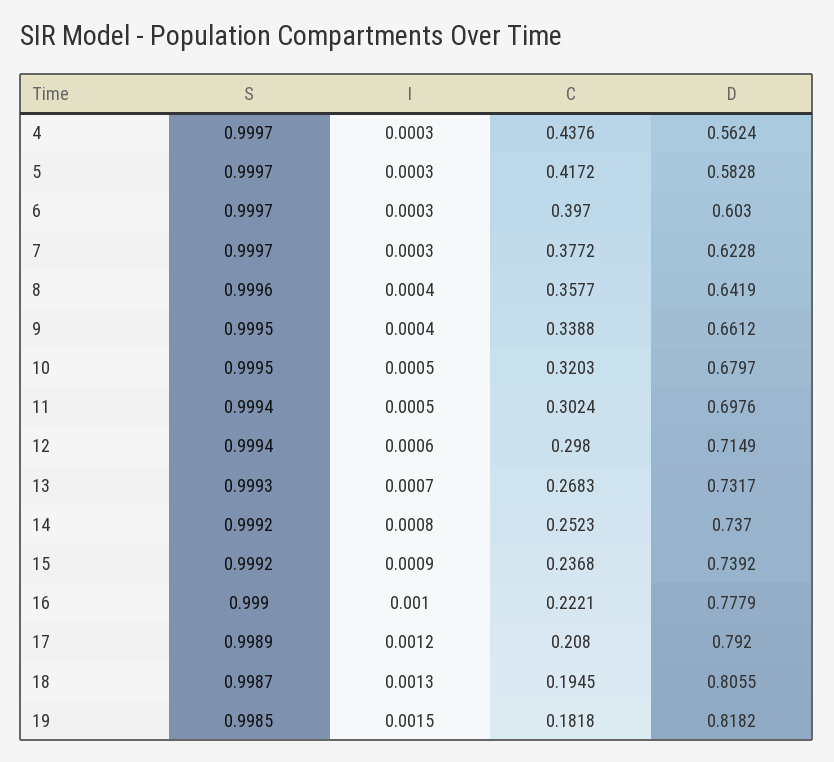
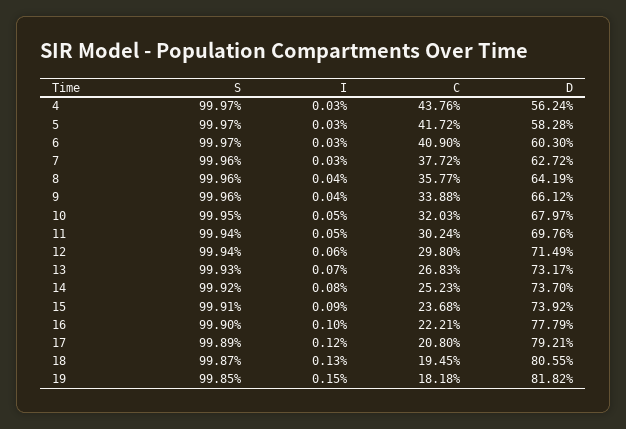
C, 6: 0.397 -> 0.409
S, 7: 0.9997 -> 0.9996
D, 7: 0.6228 -> 0.6272
S, 9: 0.9995 -> 0.9996
S, 15: 0.9992 -> 0.9991
D, 17: 0.792 -> 0.7921

